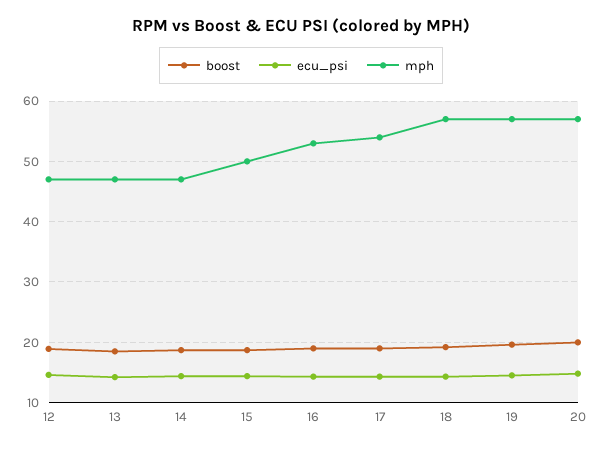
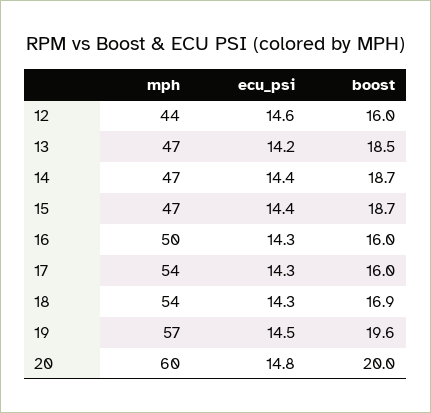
boost, 12: 19 -> 16
mph, 12: 47 -> 44
mph, 15: 50 -> 47
boost, 16: 19 -> 16
mph, 16: 53 -> 50
boost, 17: 19 -> 16
boost, 18: 19 -> 16.9
mph, 18: 57 -> 54
mph, 20: 57 -> 60

